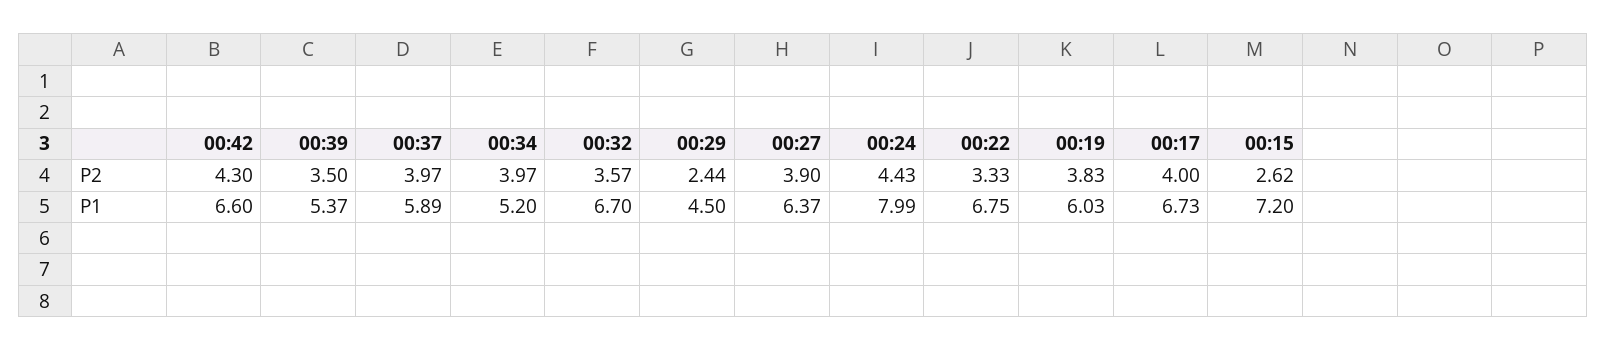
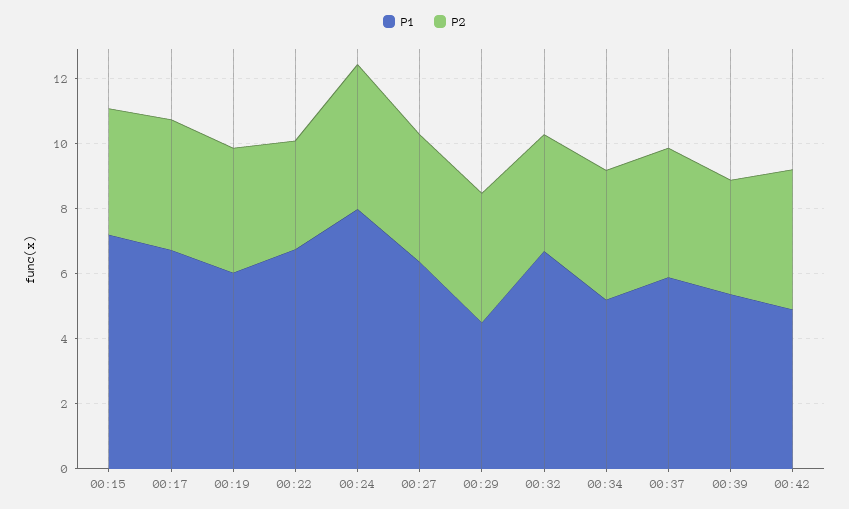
P2, 00:29: 2.44 -> 4
P2, 00:15: 2.62 -> 4
P1, 00:42: 6.6 -> 5

